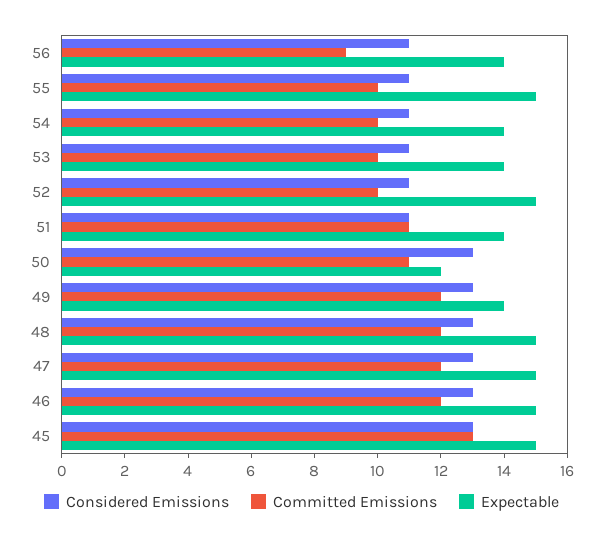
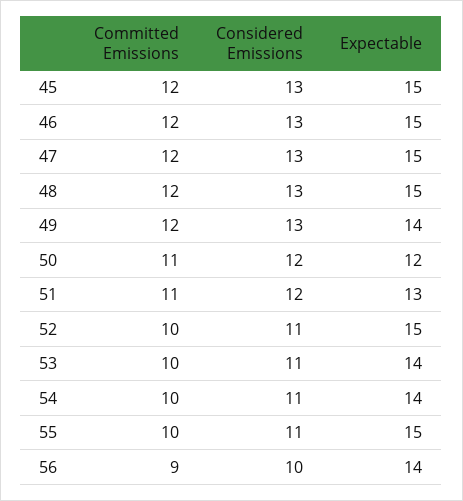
Considered Emissions, 56: 11 -> 10
Considered Emissions, 51: 11 -> 12
Expectable, 51: 14 -> 13
Considered Emissions, 50: 13 -> 12
Committed Emissions, 45: 13 -> 12

